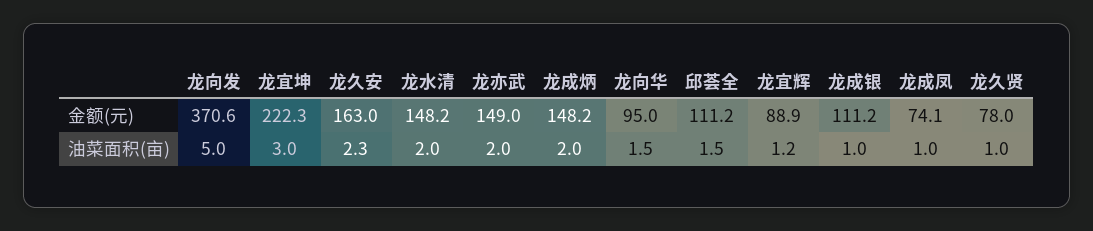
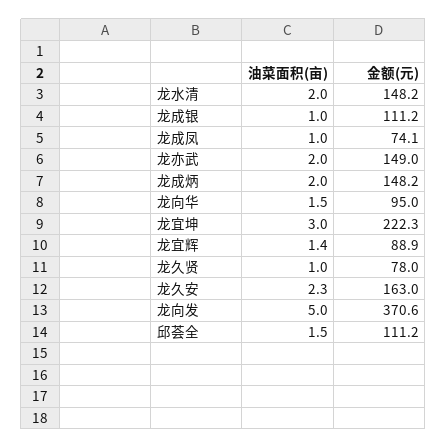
龙宜辉, 油菜面积(亩): 1.2 -> 1.4

